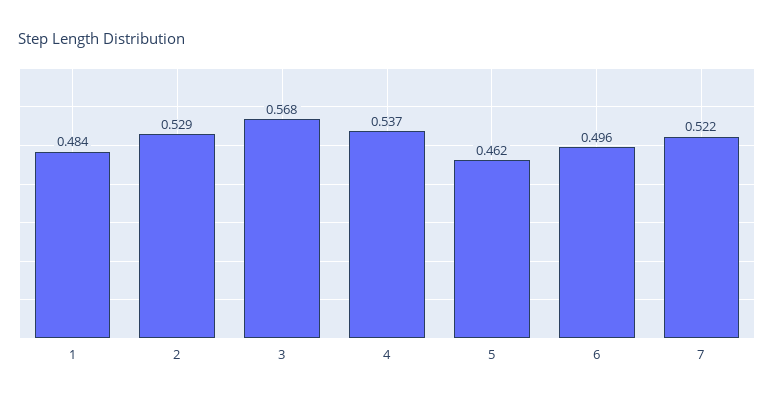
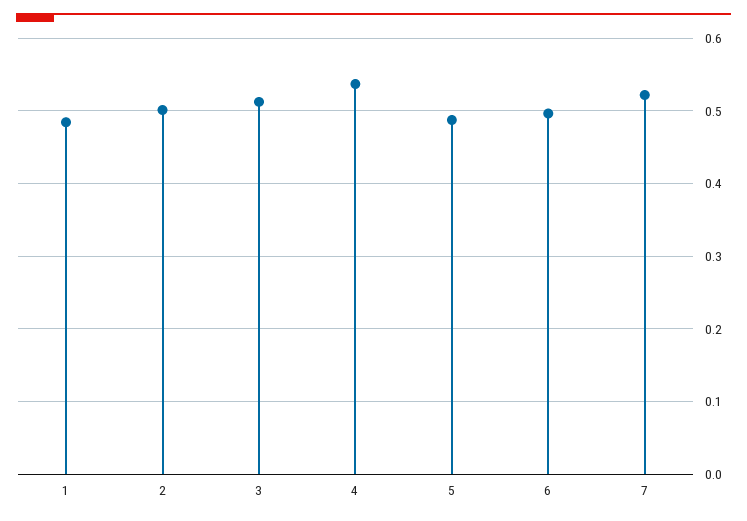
2: 0.529 -> 0.5
3: 0.568 -> 0.51
5: 0.462 -> 0.49

